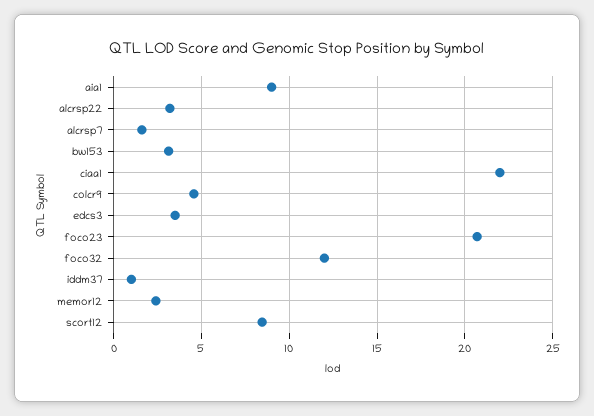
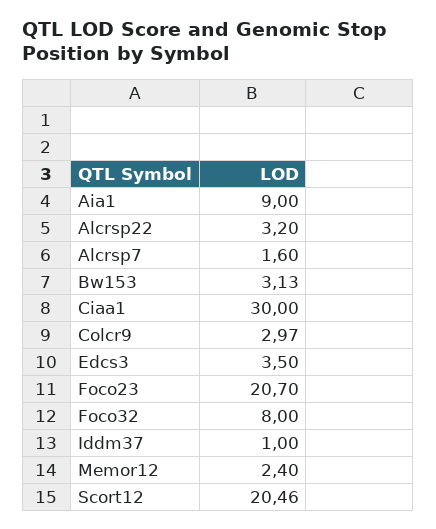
ciaa1: 22 -> 30
colcr9: 4.5 -> 2.97
foco32: 12 -> 8
scort12: 8.5 -> 20.46

